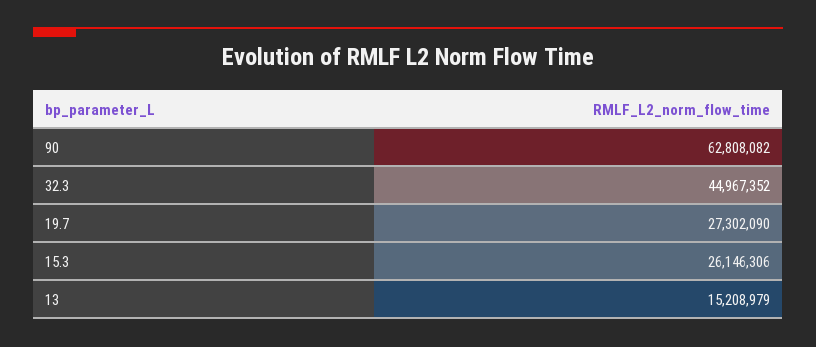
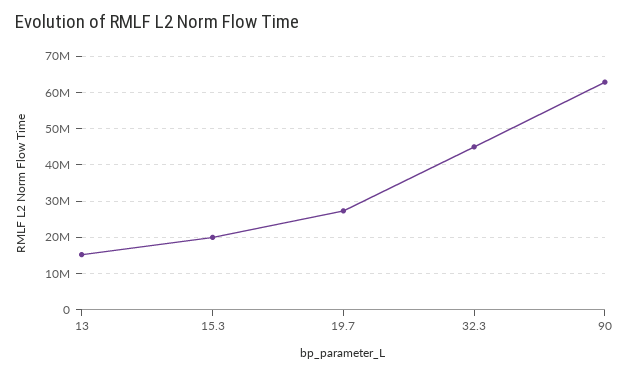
15.3: 26146306 -> 20000000

